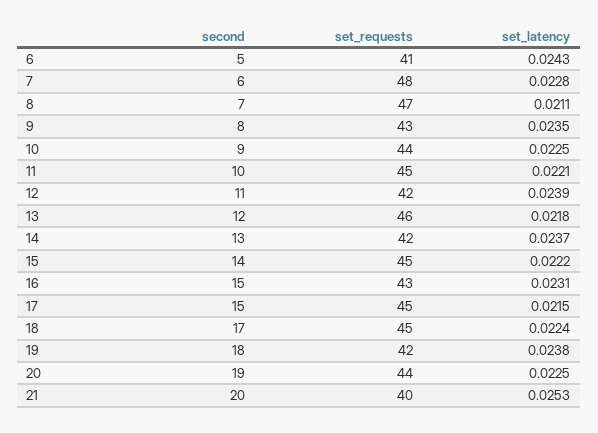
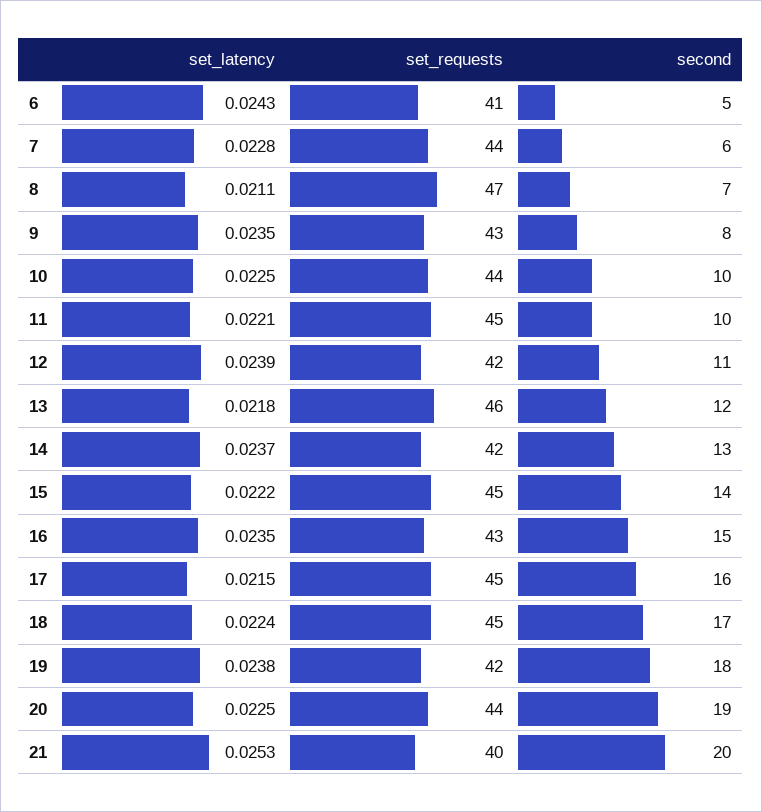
set_requests, 7: 48 -> 44
second, 10: 9 -> 10
set_latency, 16: 0.0231 -> 0.0235
second, 17: 15 -> 16

